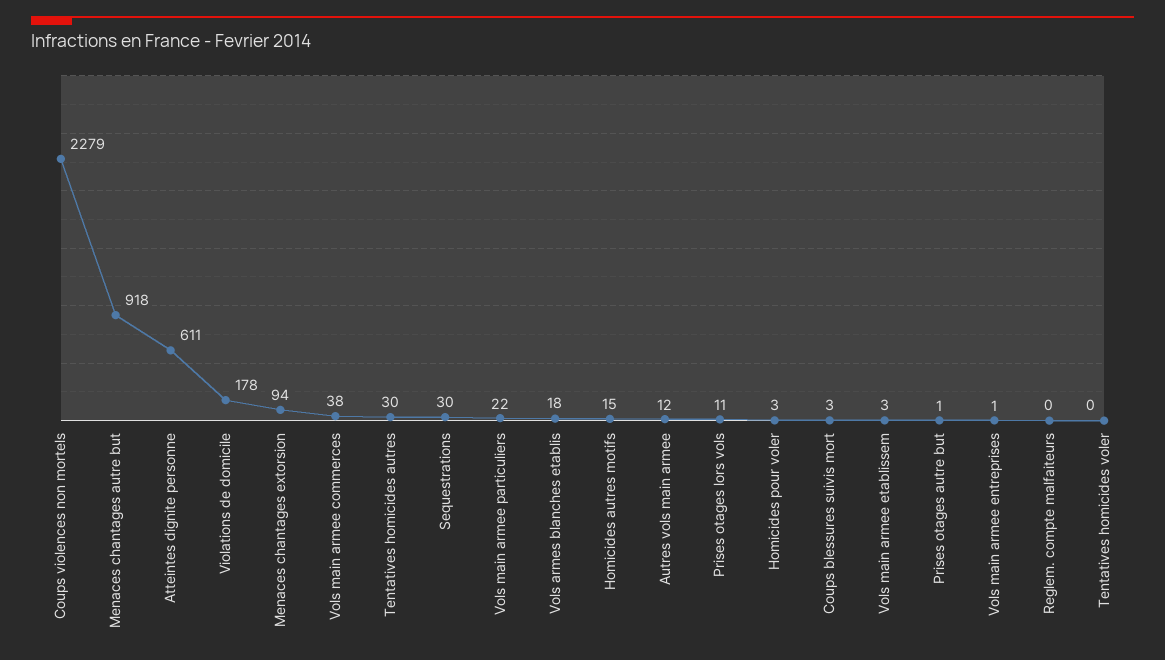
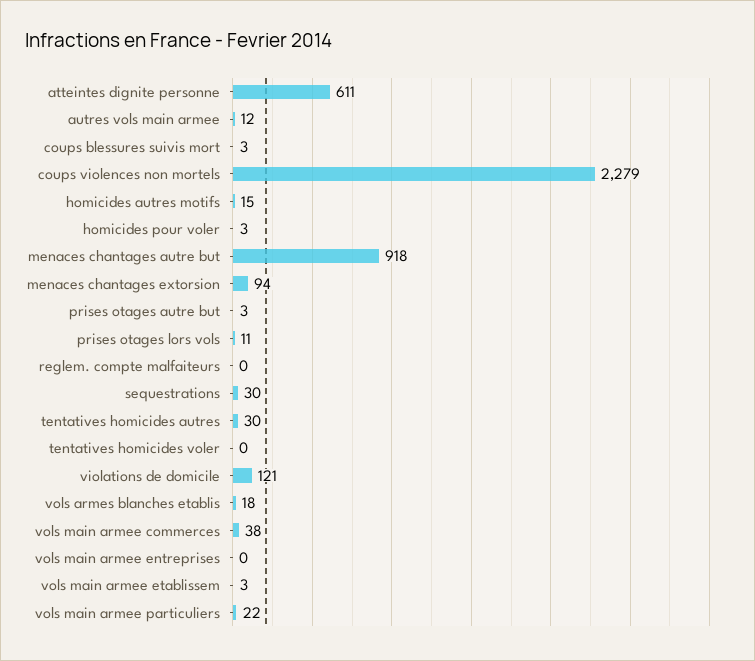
Violations de domicile: 178 -> 121
Prises otages autre but: 1 -> 3
Vols main armee entreprises: 1 -> 0

